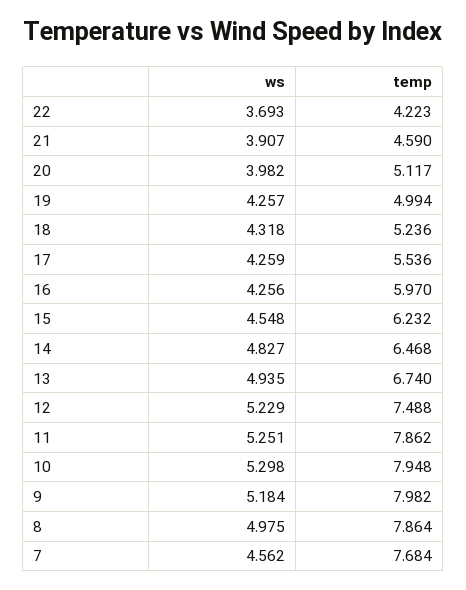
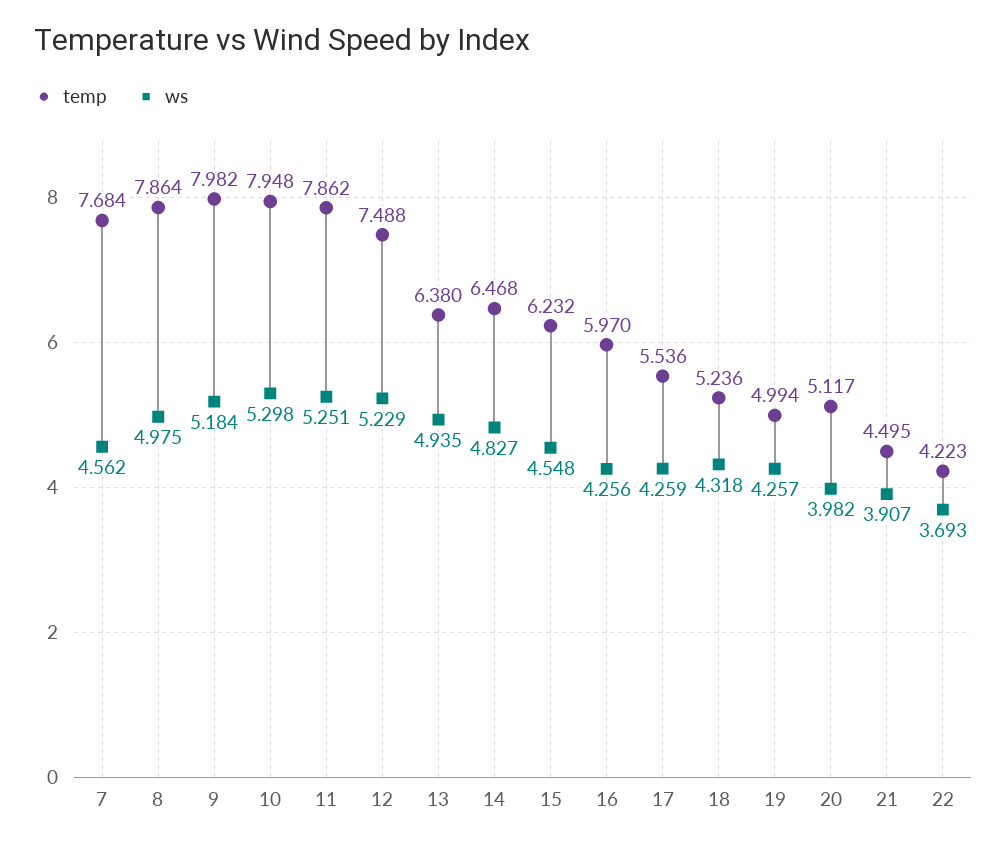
temp, 21: 4.59 -> 4.495
temp, 13: 6.74 -> 6.38

